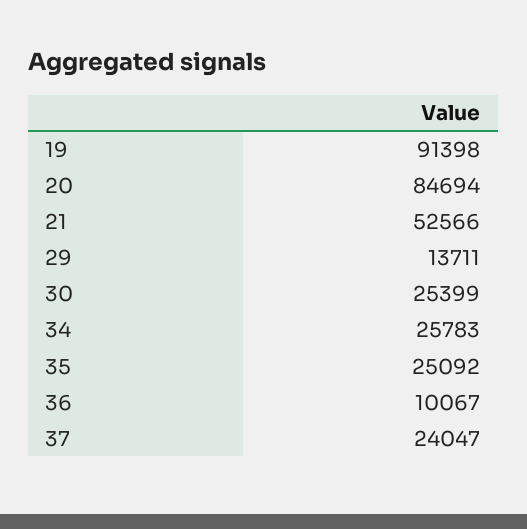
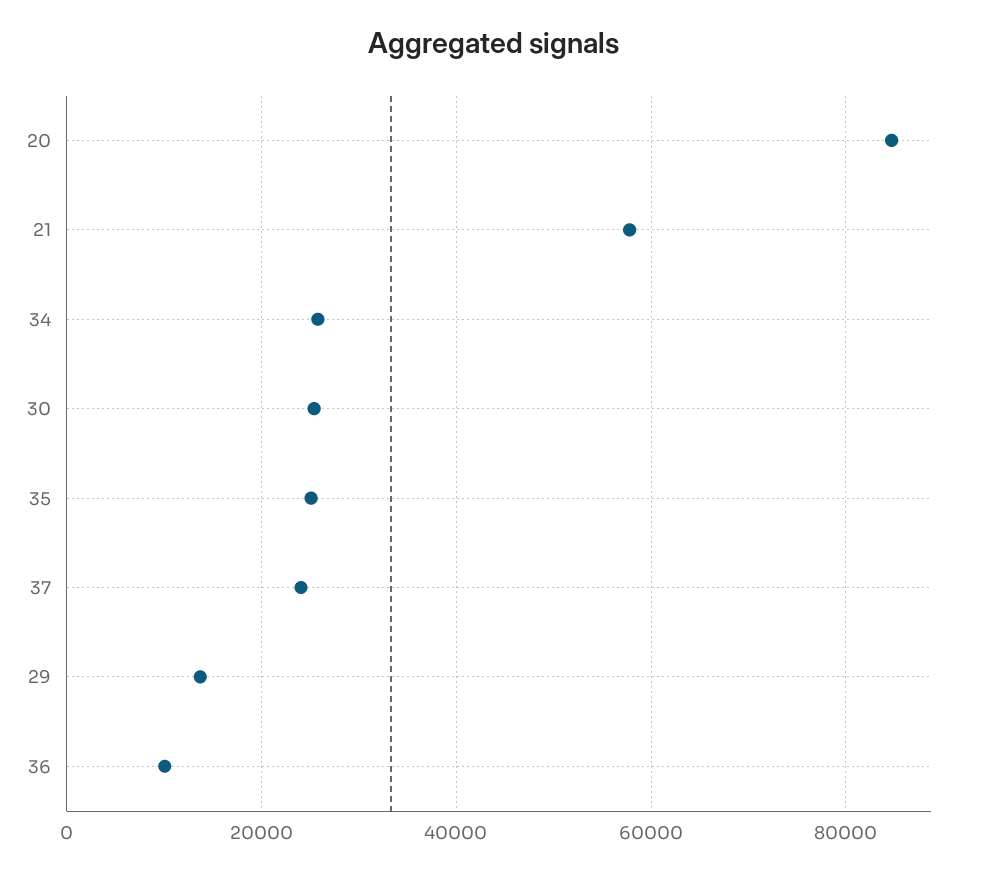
19: 91398 -> none
21: 52566 -> 58000

